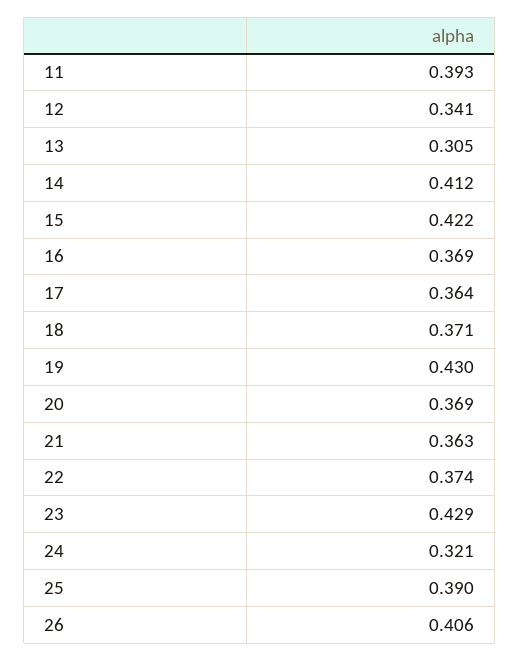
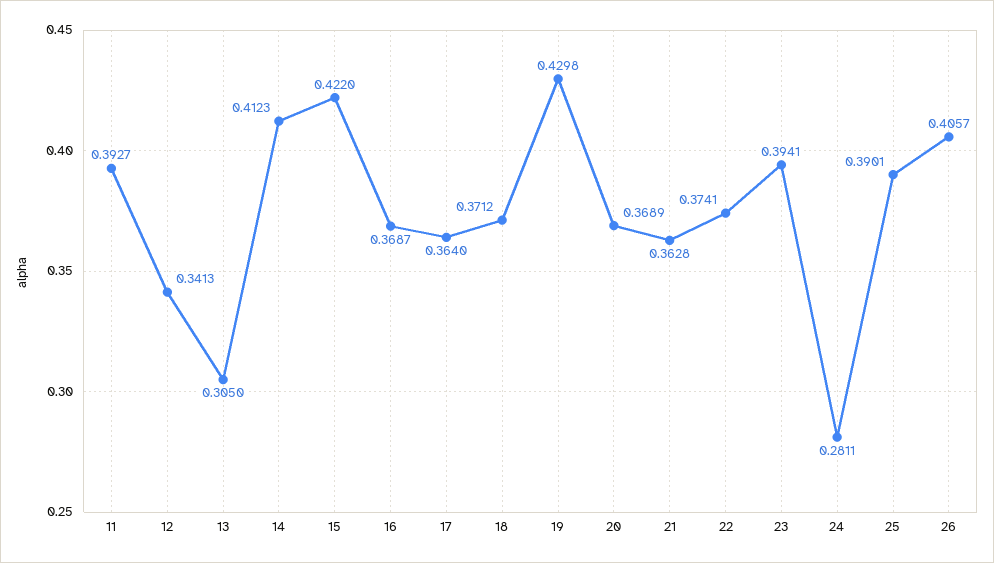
23: 0.429 -> 0.3941
24: 0.321 -> 0.2811

